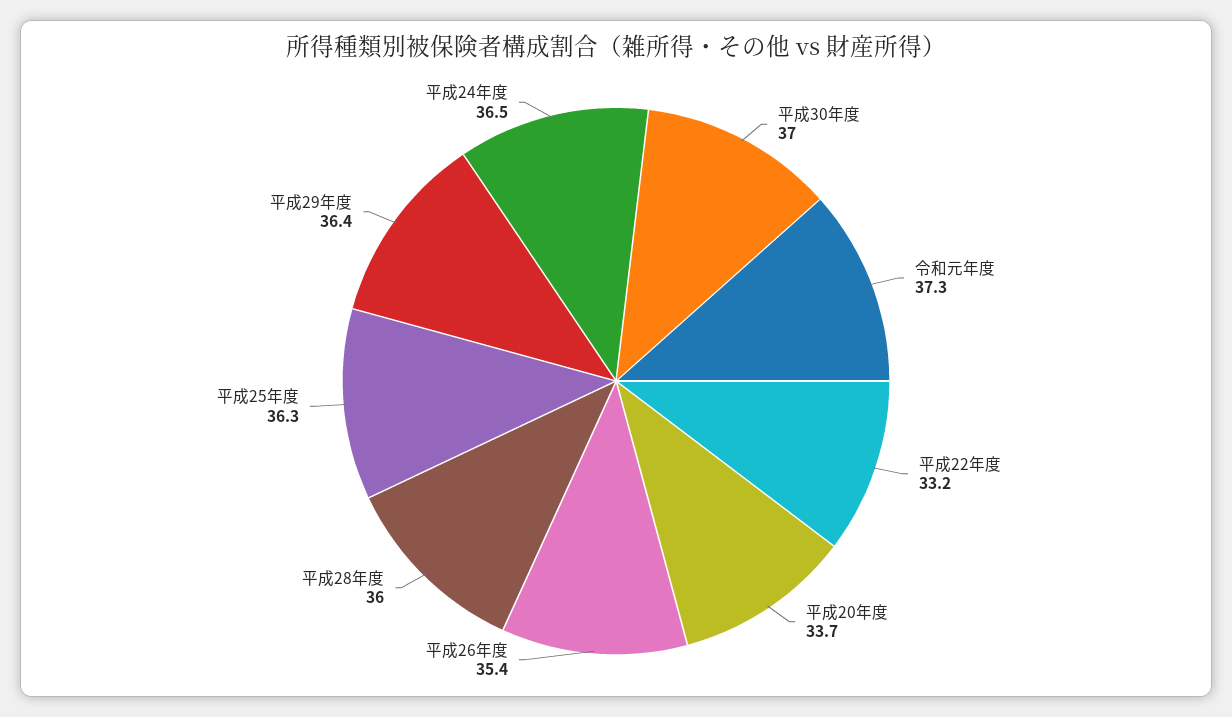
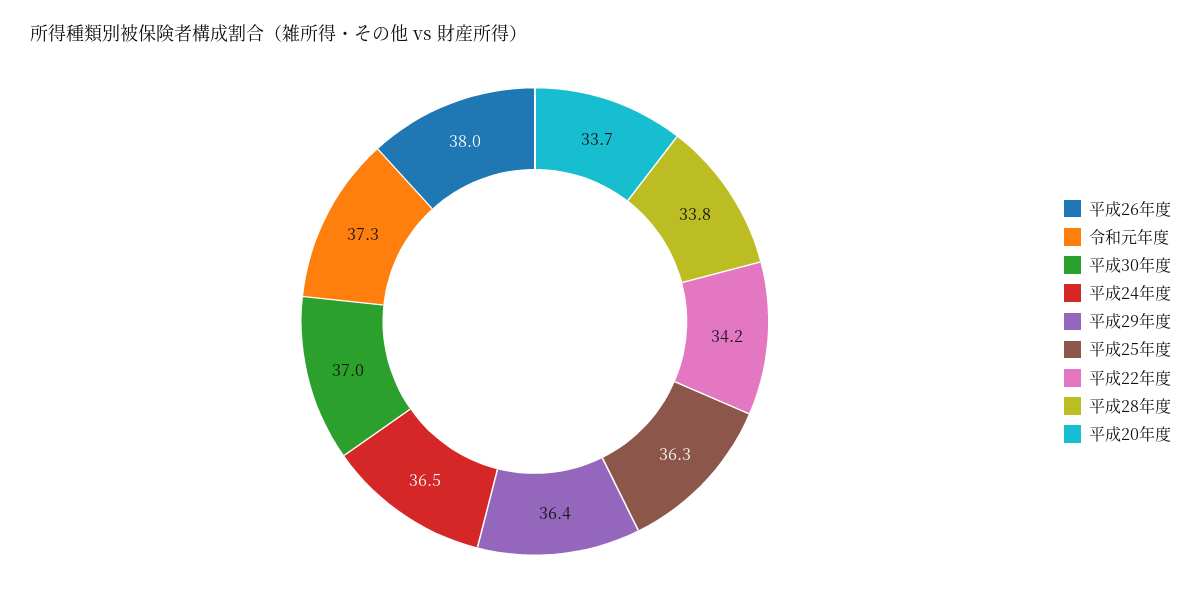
平成22年度: 33.2 -> 34.2
平成26年度: 35.4 -> 38
平成28年度: 36 -> 33.8

